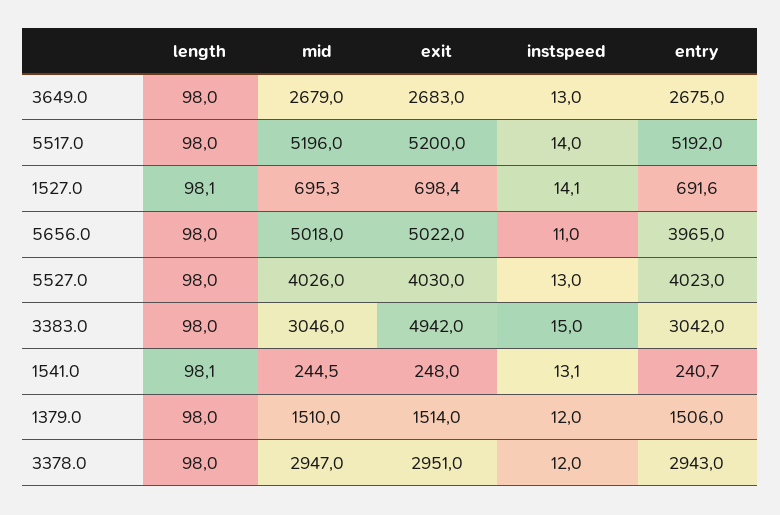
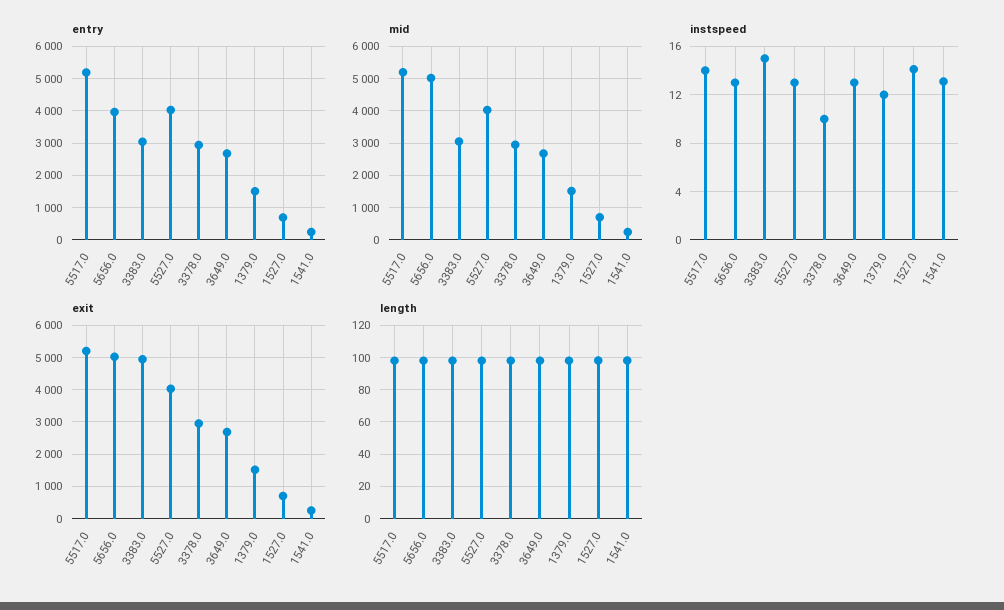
instspeed, 5656.0: 11 -> 13
instspeed, 3378.0: 12 -> 10

